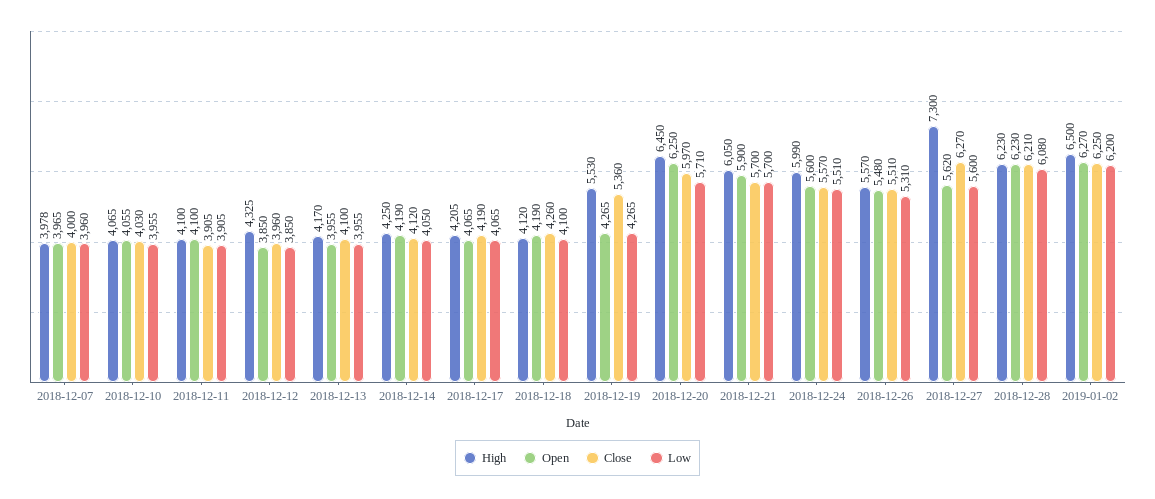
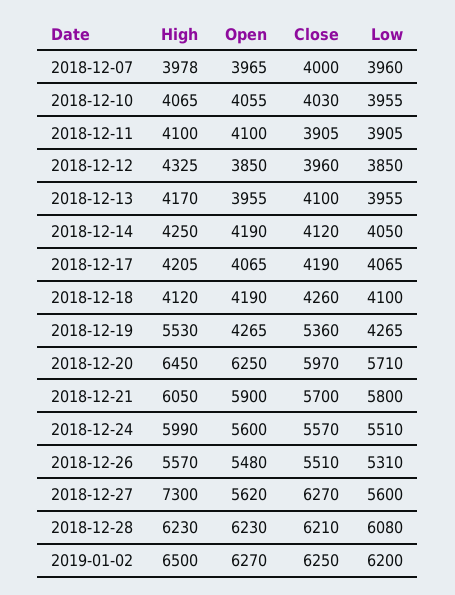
Low, 2018-12-21: 5700 -> 5800

